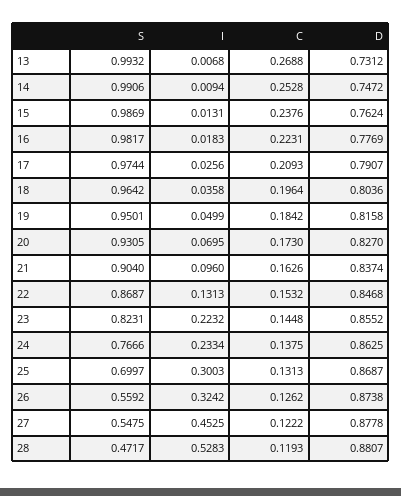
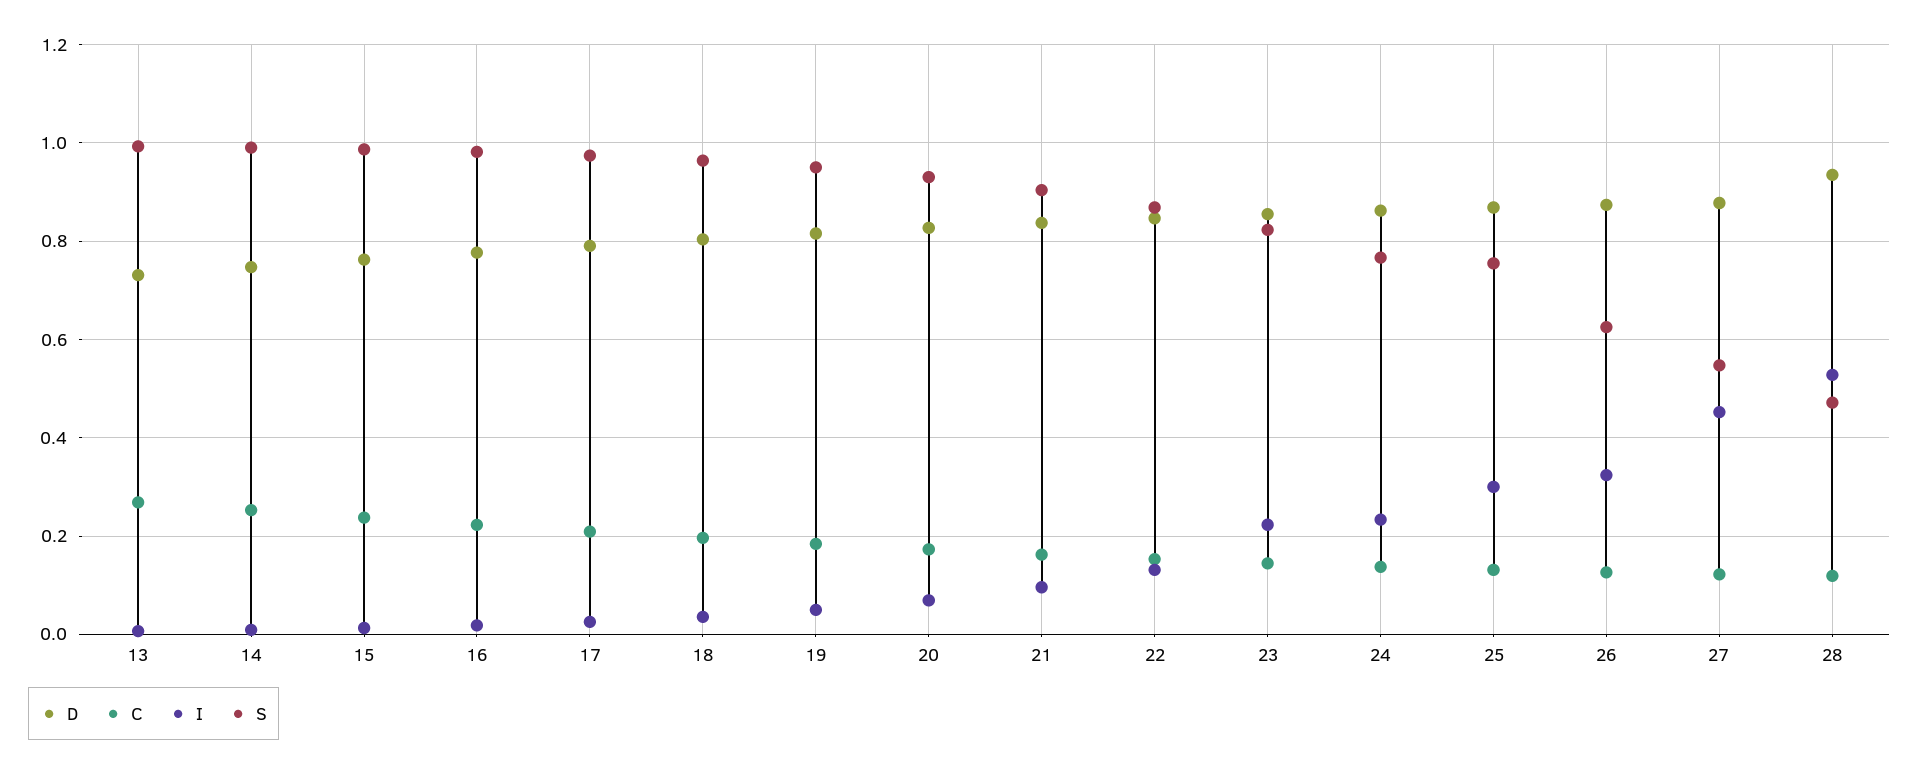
S, 25: 0.6997 -> 0.76
S, 26: 0.5592 -> 0.62
D, 28: 0.8807 -> 0.94

